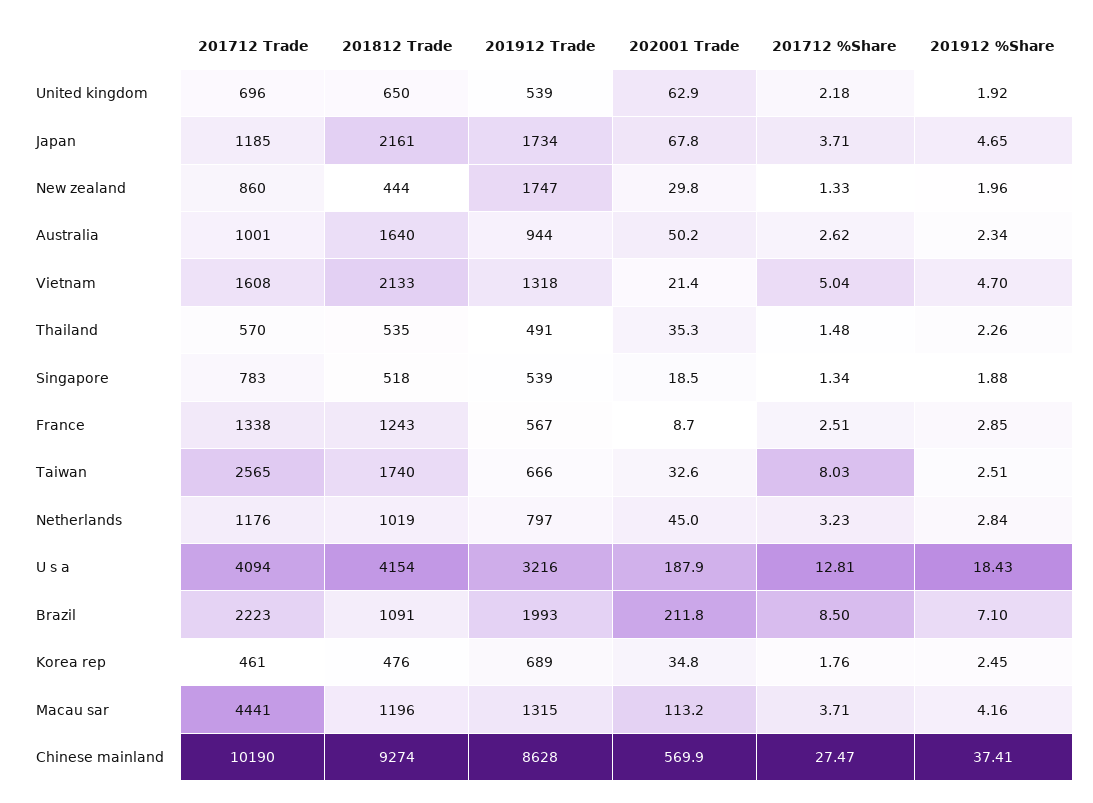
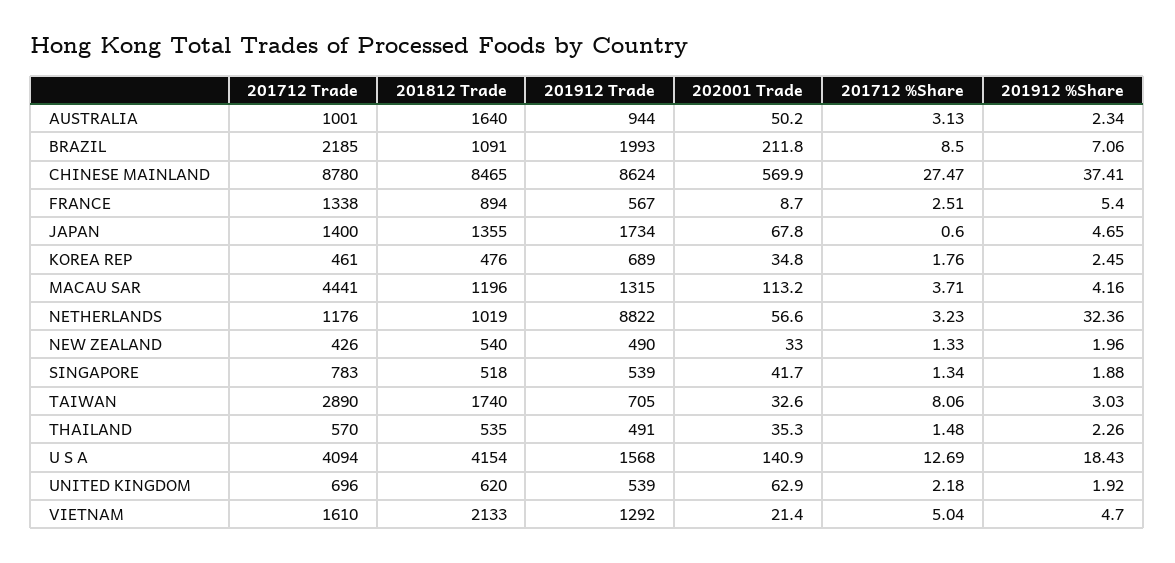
201812 Trade, United kingdom: 650 -> 620
201712 Trade, Japan: 1185 -> 1400
201812 Trade, Japan: 2161 -> 1355
201712 %Share, Japan: 3.71 -> 0.6
201712 Trade, New zealand: 860 -> 426
201812 Trade, New zealand: 444 -> 540
201912 Trade, New zealand: 1747 -> 490
202001 Trade, New zealand: 29.8 -> 33
201712 %Share, Australia: 2.62 -> 3.13
201712 Trade, Vietnam: 1608 -> 1610
201912 Trade, Vietnam: 1318 -> 1292
202001 Trade, Singapore: 18.5 -> 41.7
201812 Trade, France: 1243 -> 894
201912 %Share, France: 2.85 -> 5.4
201712 Trade, Taiwan: 2565 -> 2890
201912 Trade, Taiwan: 666 -> 705
201712 %Share, Taiwan: 8.03 -> 8.06
201912 %Share, Taiwan: 2.51 -> 3.03
201912 Trade, Netherlands: 797 -> 8822
202001 Trade, Netherlands: 45 -> 56.6
201912 %Share, Netherlands: 2.84 -> 32.36
201912 Trade, U s a: 3216 -> 1568
202001 Trade, U s a: 187.9 -> 140.9
201712 %Share, U s a: 12.81 -> 12.69
201712 Trade, Brazil: 2223 -> 2185
201912 %Share, Brazil: 7.1 -> 7.06
201712 Trade, Chinese mainland: 10190 -> 8780
201812 Trade, Chinese mainland: 9274 -> 8465
201912 Trade, Chinese mainland: 8628 -> 8624

